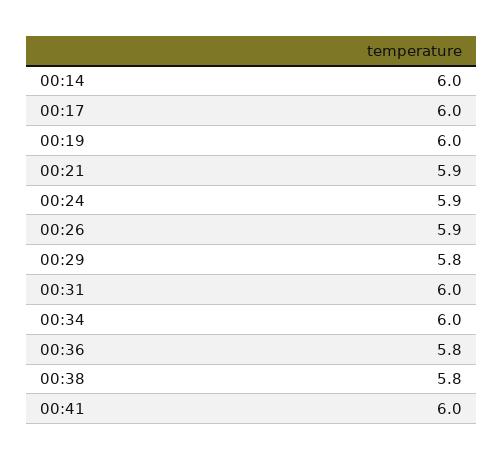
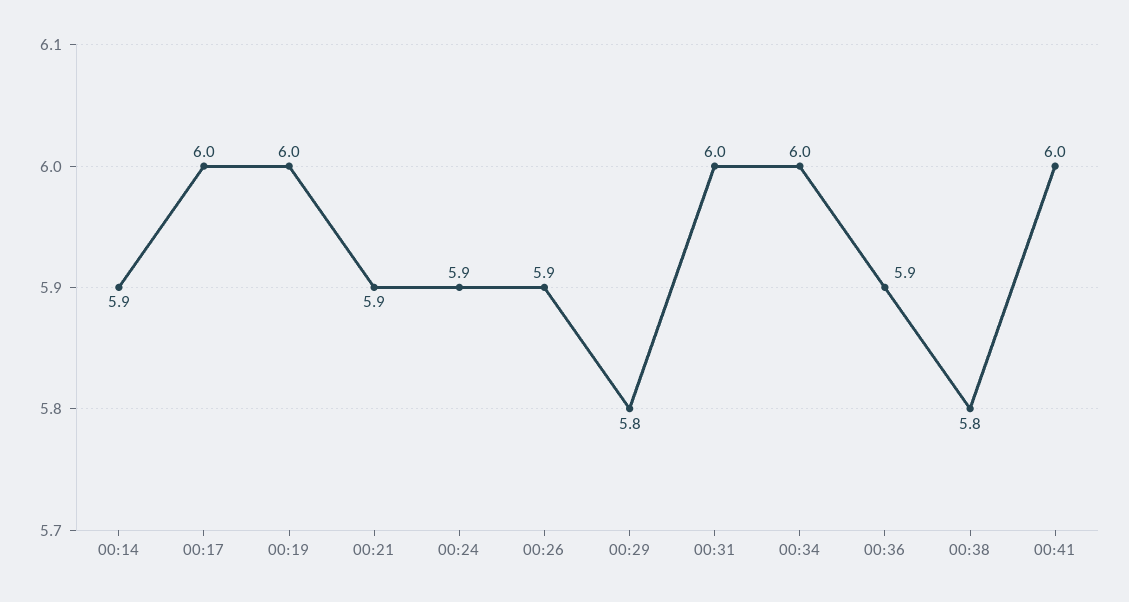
00:14: 6 -> 5.9
00:36: 5.8 -> 5.9

